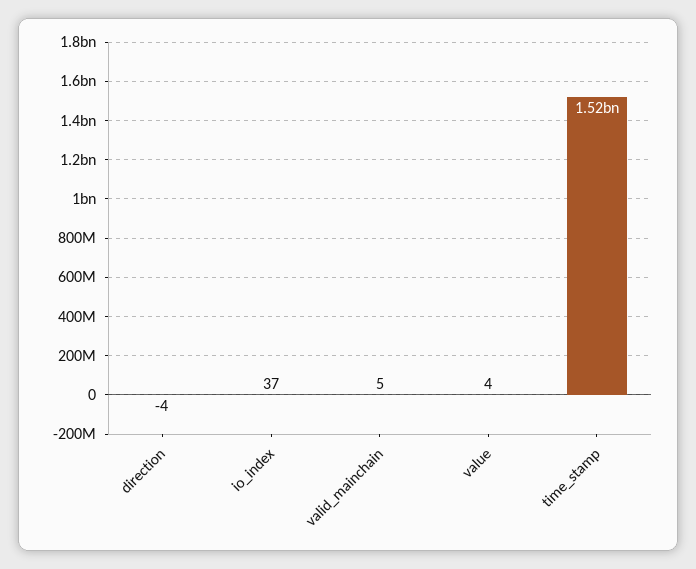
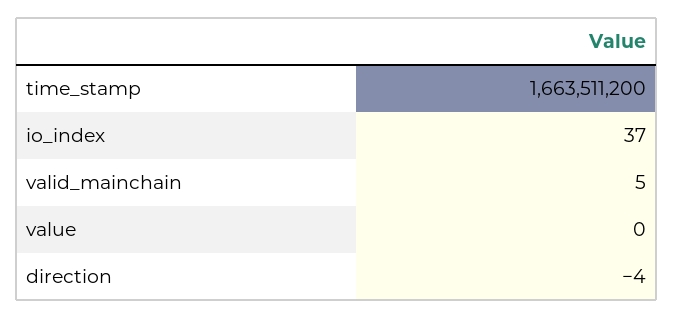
value: 4 -> 0
time_stamp: 1520000000 -> 1663511200

